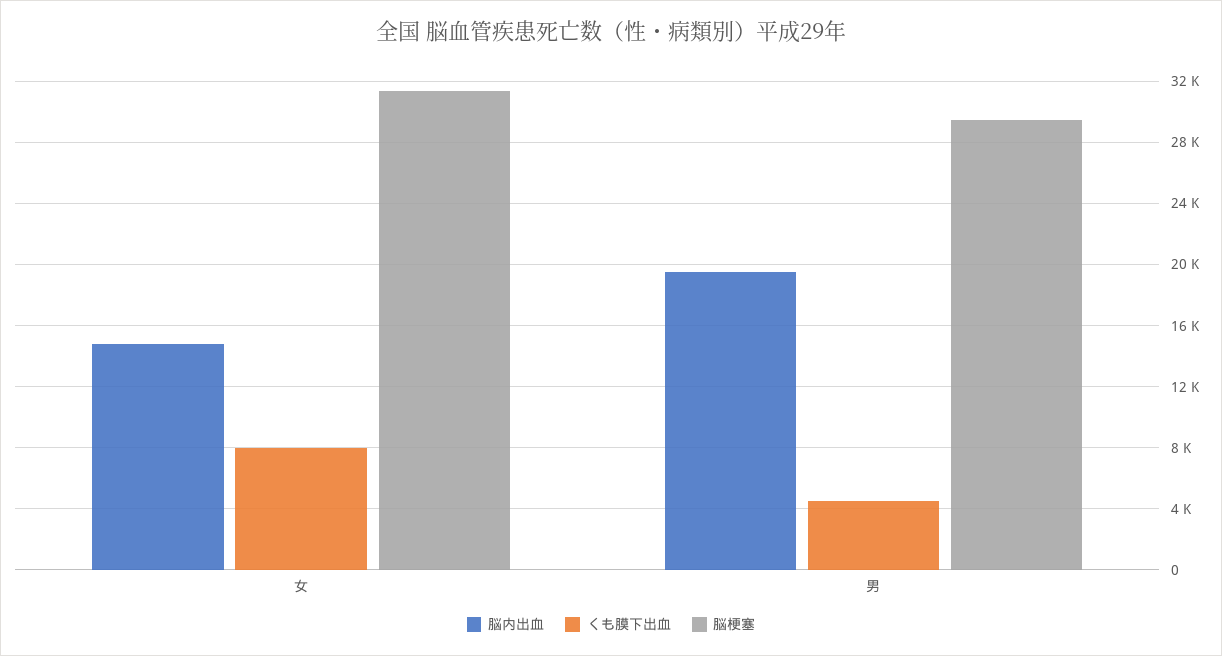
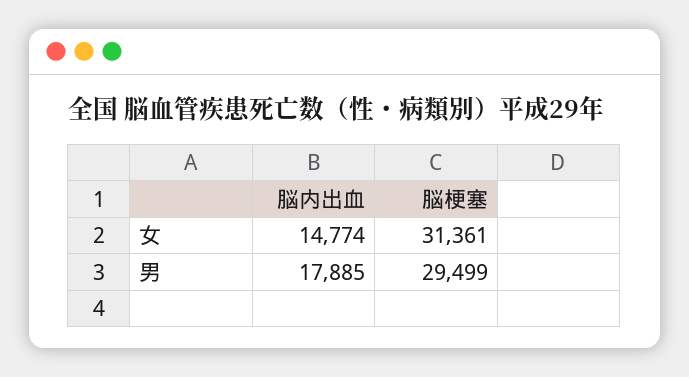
くも膜下出血, 女: 8000 -> none
脳内出血, 男: 19500 -> 17885
くも膜下出血, 男: 4500 -> none

